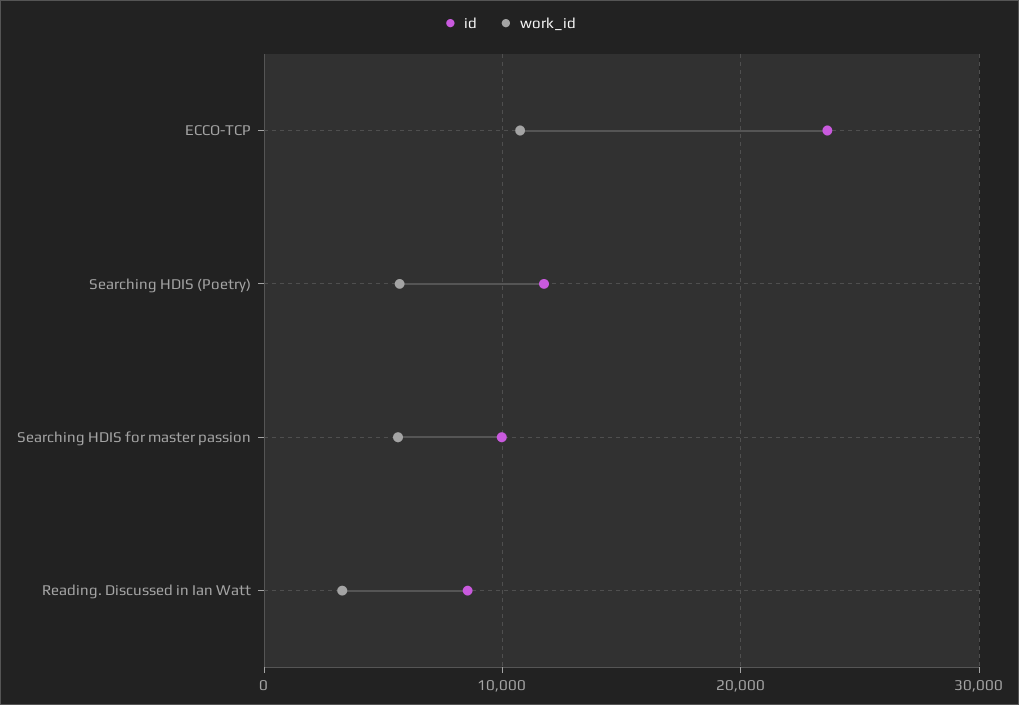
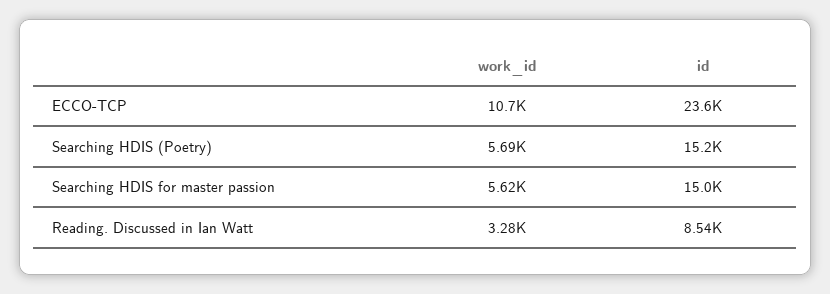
id, Searching HDIS (Poetry): 12000 -> 15200
id, Searching HDIS for master passion: 10000 -> 15000

